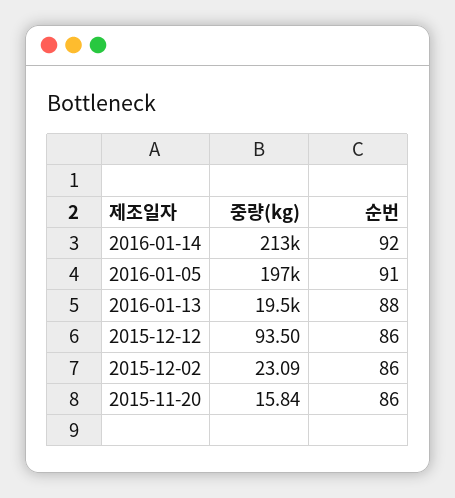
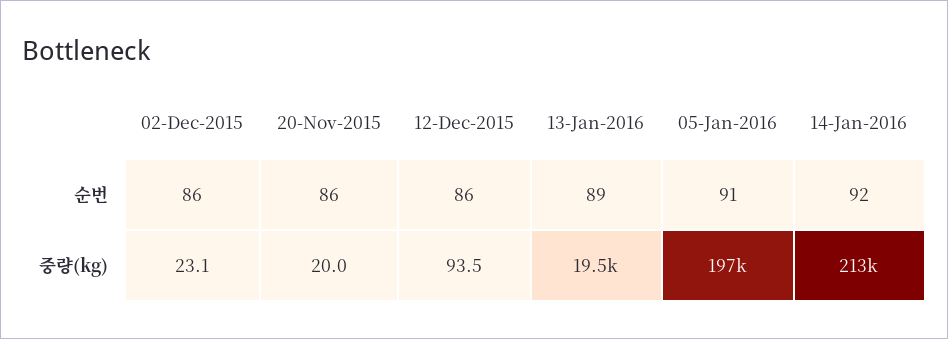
순번, 2016-01-13: 88 -> 89
중량(kg), 2015-11-20: 15.84 -> 20

